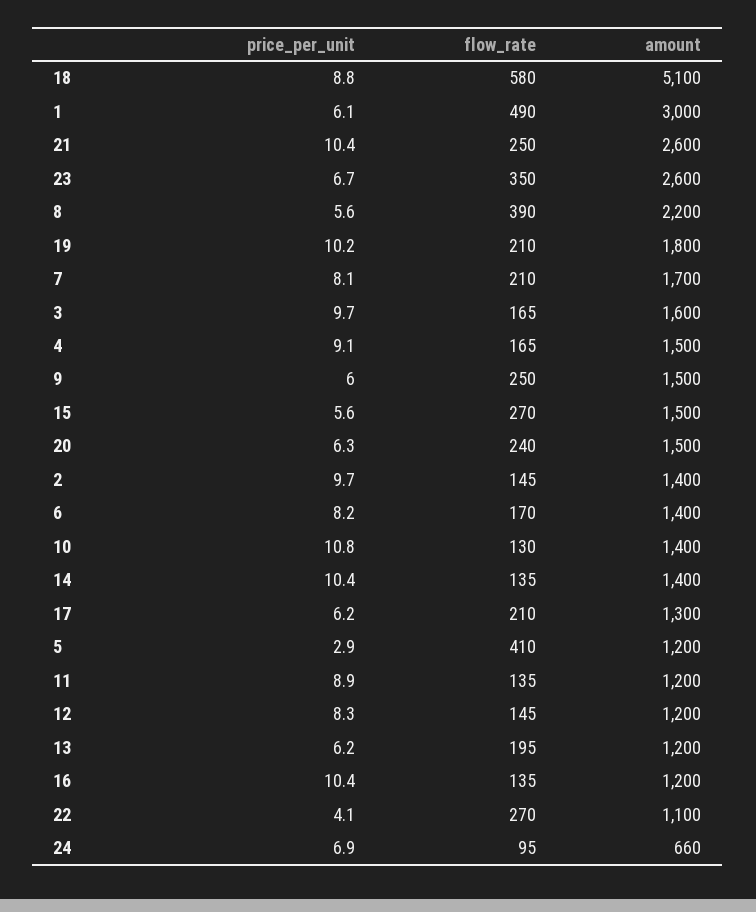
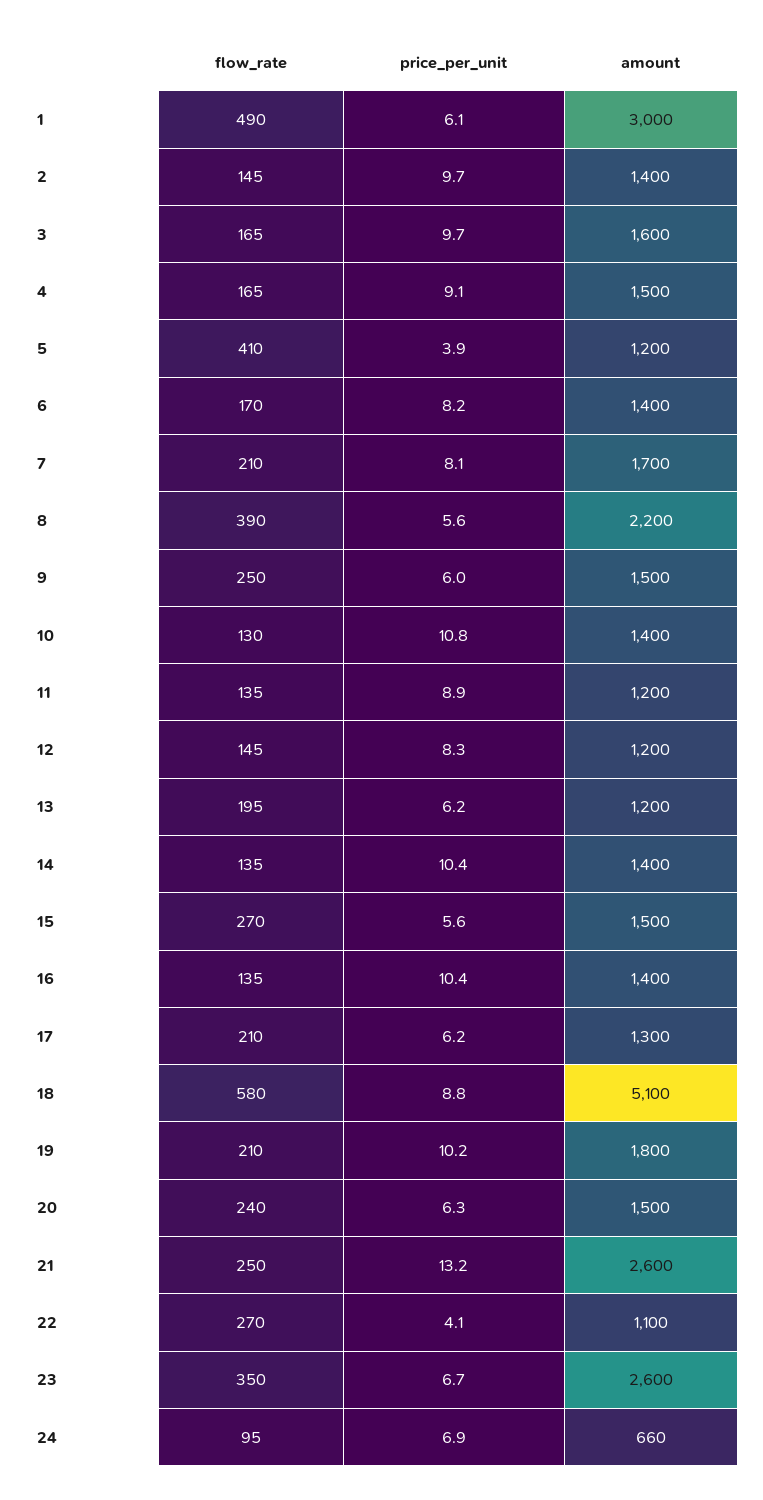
price_per_unit, 21: 10.4 -> 13.2
price_per_unit, 5: 2.9 -> 3.9
amount, 16: 1200 -> 1400

